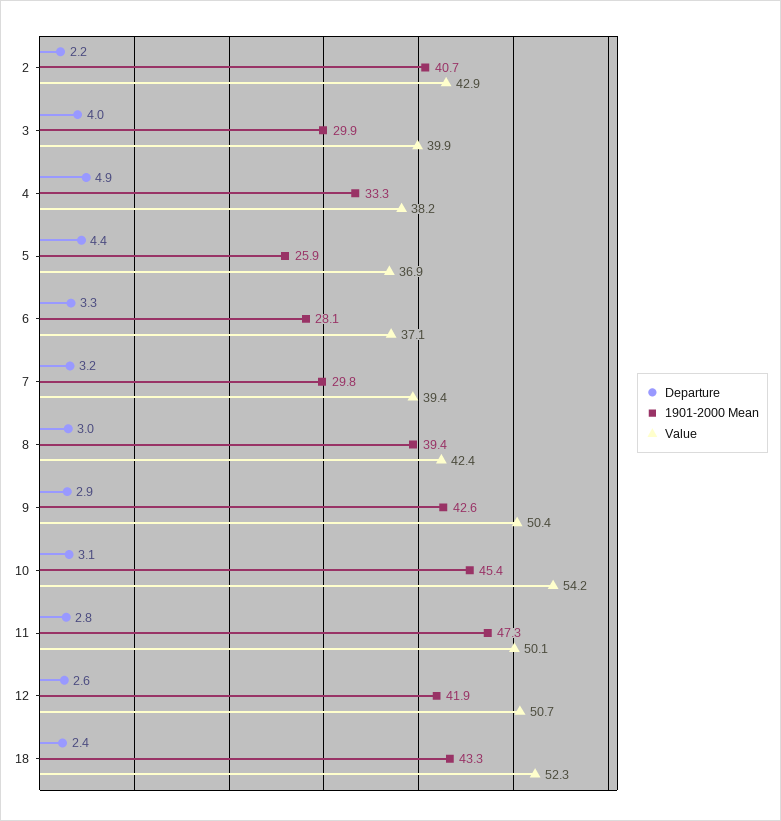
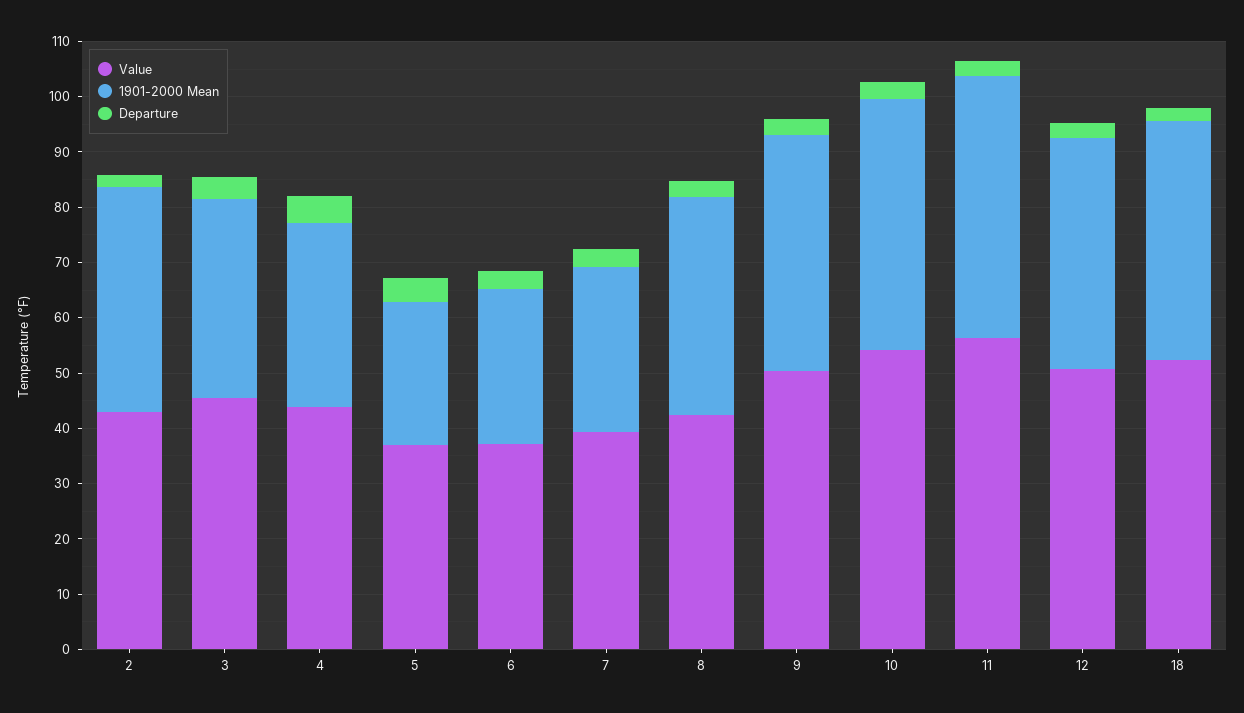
1901-2000 Mean, 3: 29.9 -> 36
Value, 3: 39.9 -> 46
Value, 4: 38.2 -> 44
Value, 11: 50.1 -> 56

